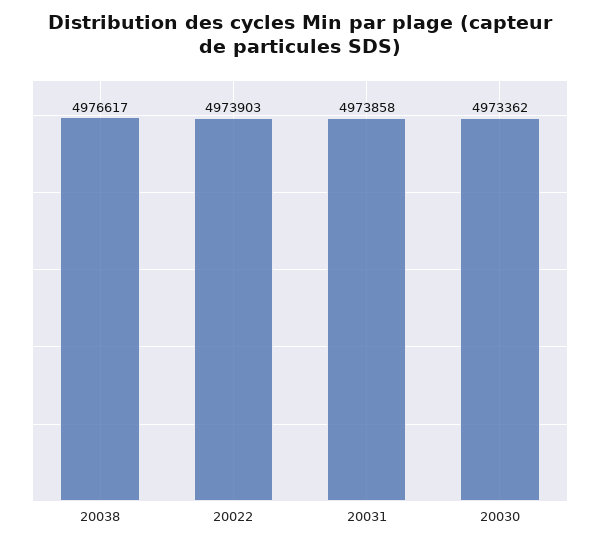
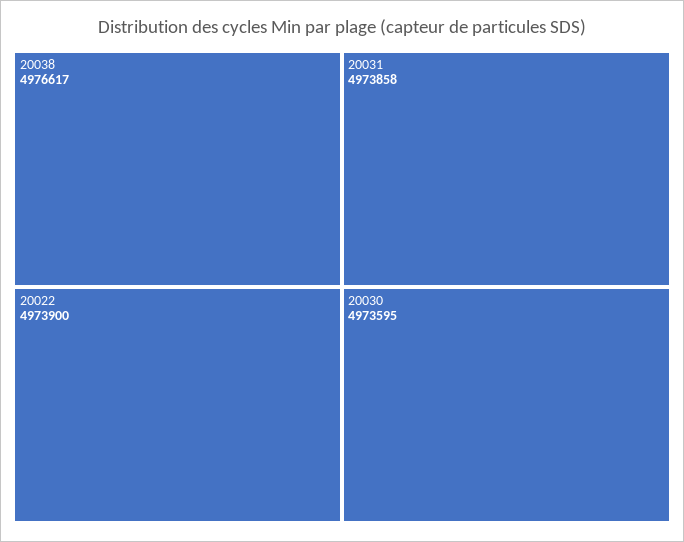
20022: 4973903 -> 4973900
20030: 4973362 -> 4973595

